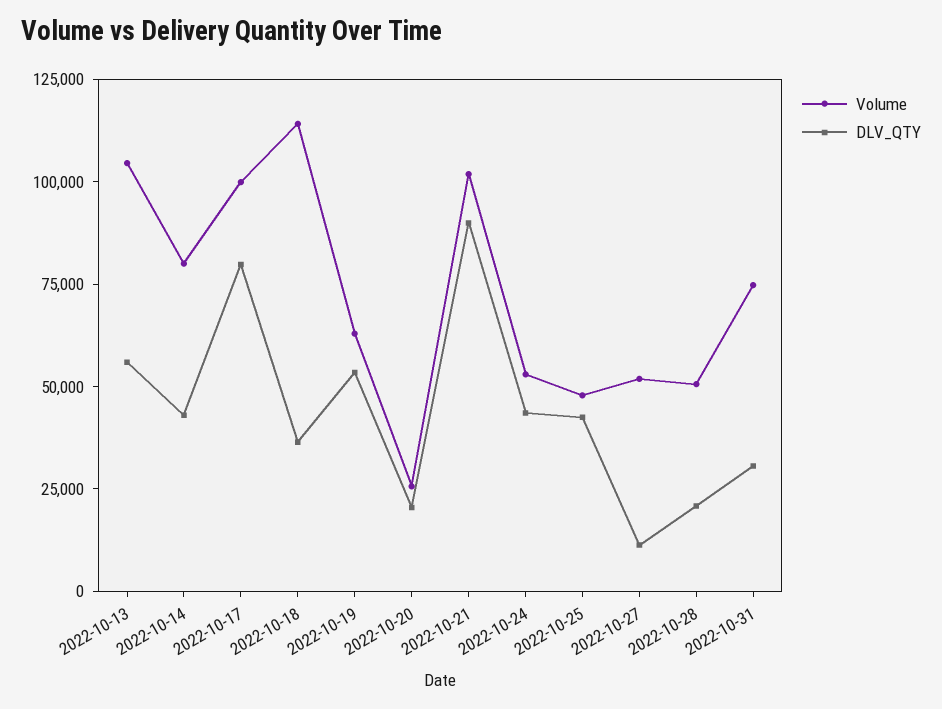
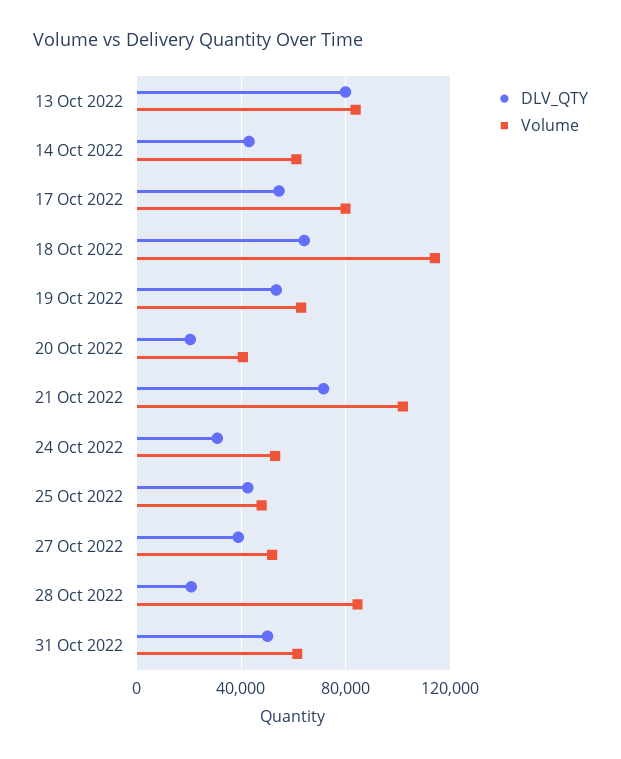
Volume, 2022-10-13: 105000 -> 85000
DLV_QTY, 2022-10-13: 55000 -> 80000
Volume, 2022-10-14: 80000 -> 60000
Volume, 2022-10-17: 100000 -> 80000
DLV_QTY, 2022-10-17: 80000 -> 55000
DLV_QTY, 2022-10-18: 35000 -> 65000
Volume, 2022-10-20: 25000 -> 40000
DLV_QTY, 2022-10-21: 90000 -> 70000
DLV_QTY, 2022-10-24: 45000 -> 30000
DLV_QTY, 2022-10-27: 10000 -> 40000
Volume, 2022-10-28: 50000 -> 85000
Volume, 2022-10-31: 75000 -> 60000
DLV_QTY, 2022-10-31: 30000 -> 50000

